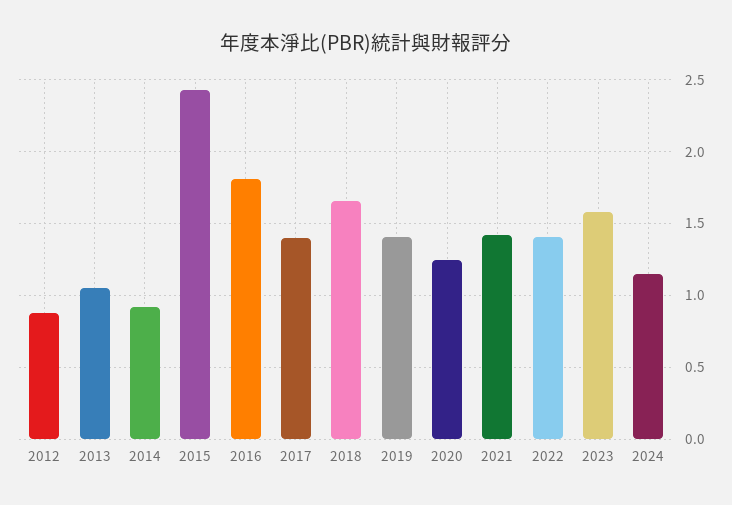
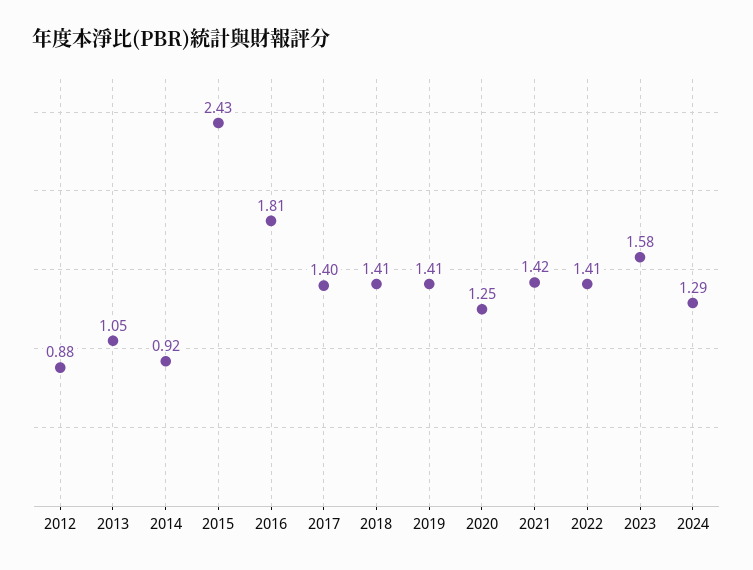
2018: 1.65 -> 1.41
2024: 1.15 -> 1.29

